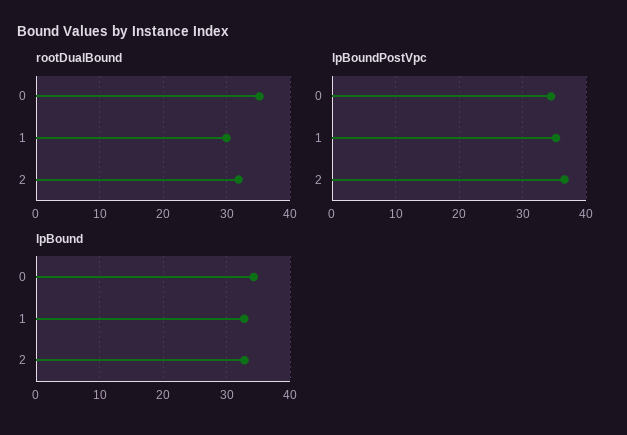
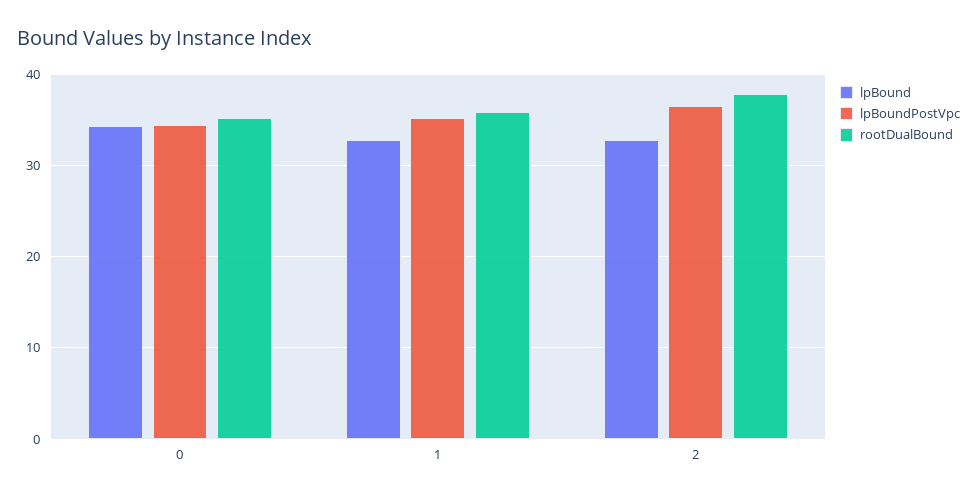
rootDualBound, 1: 30 -> 36
rootDualBound, 2: 32 -> 38

